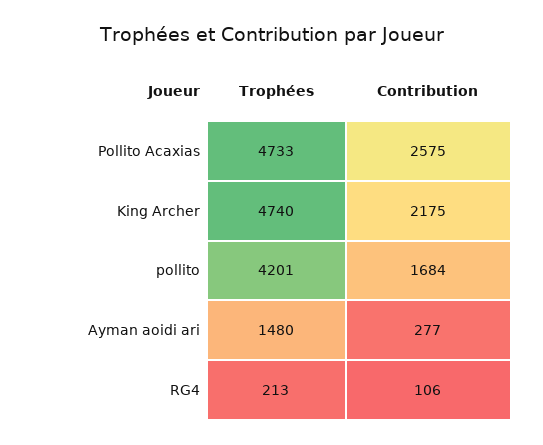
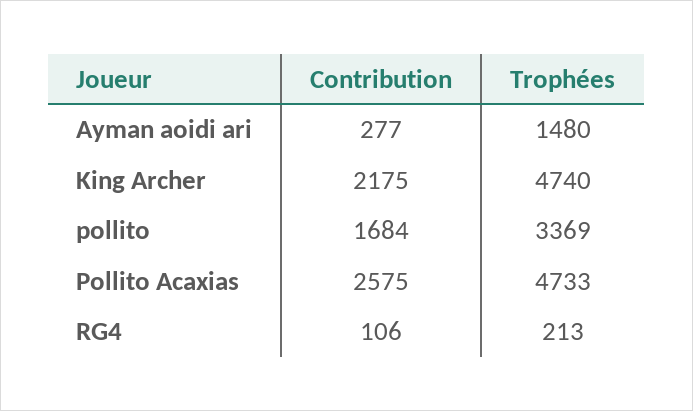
Trophées, pollito: 4201 -> 3369

